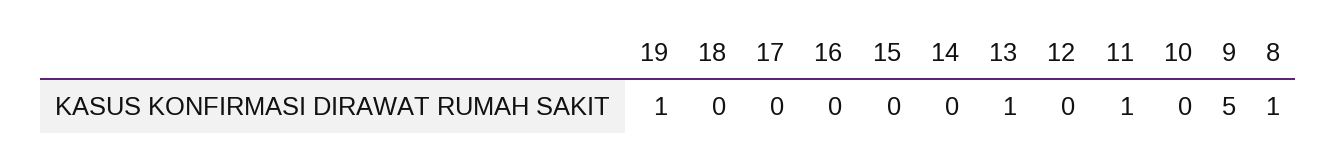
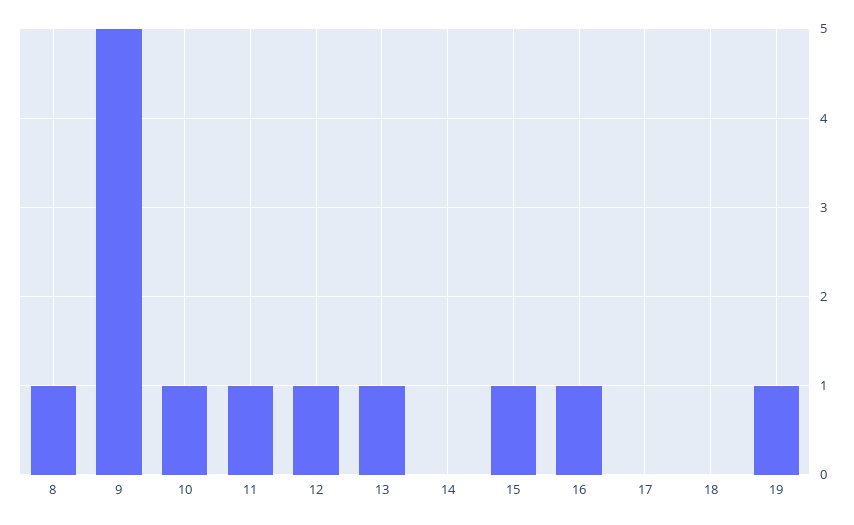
16: 0 -> 1
15: 0 -> 1
12: 0 -> 1
10: 0 -> 1

